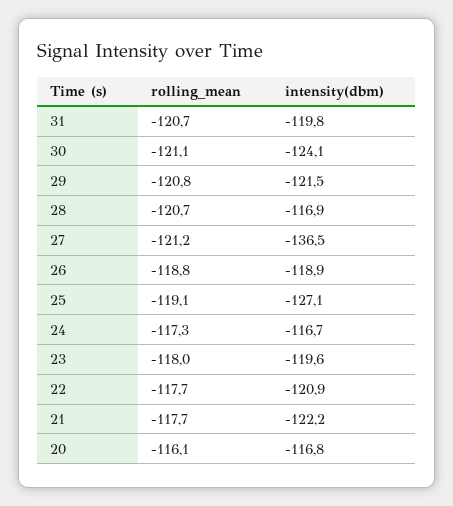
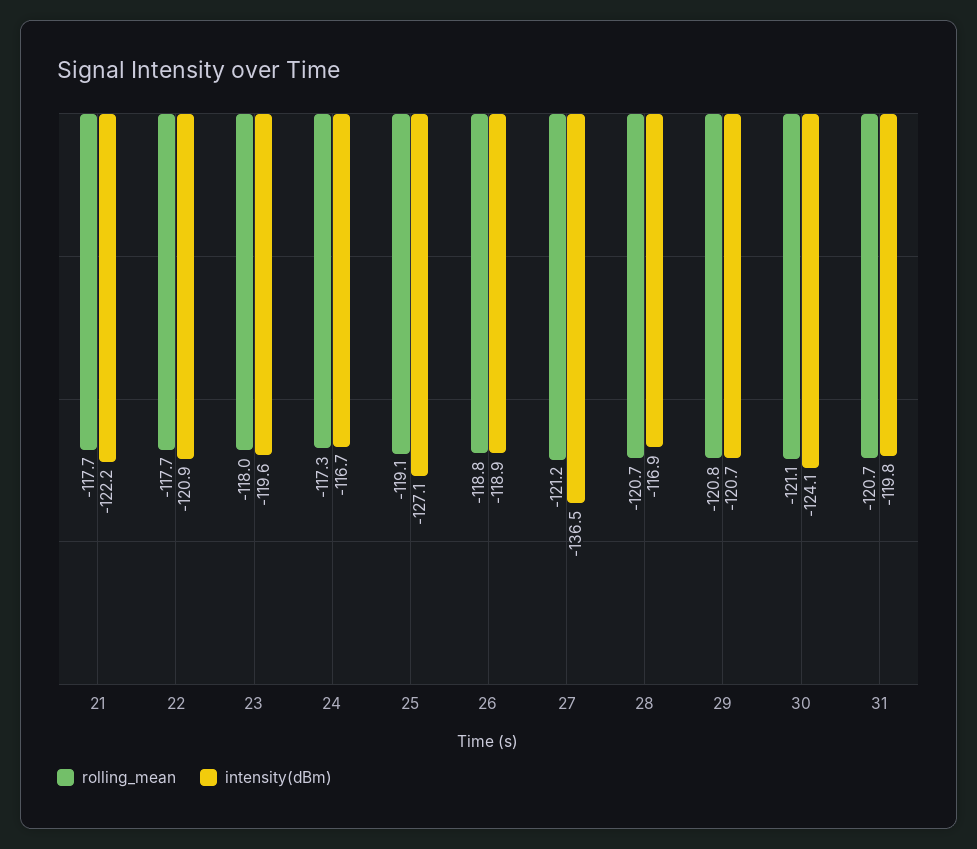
intensity(dbm), 29: -121.5 -> -120.7
rolling_mean, 20: -116.1 -> none
intensity(dbm), 20: -116.8 -> none

